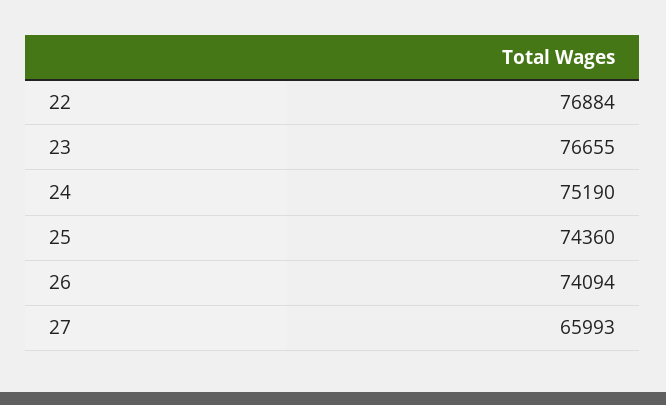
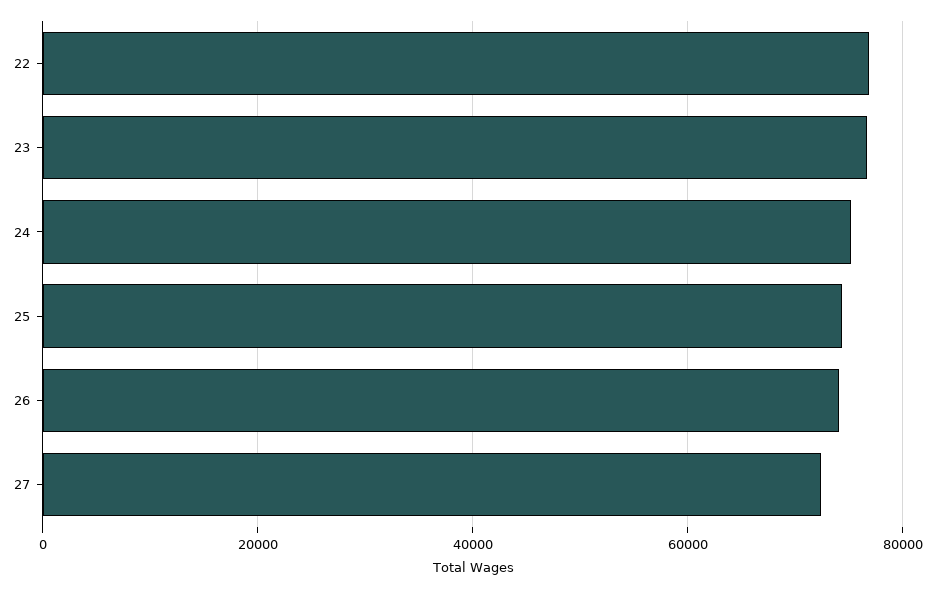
27: 65993 -> 72000

